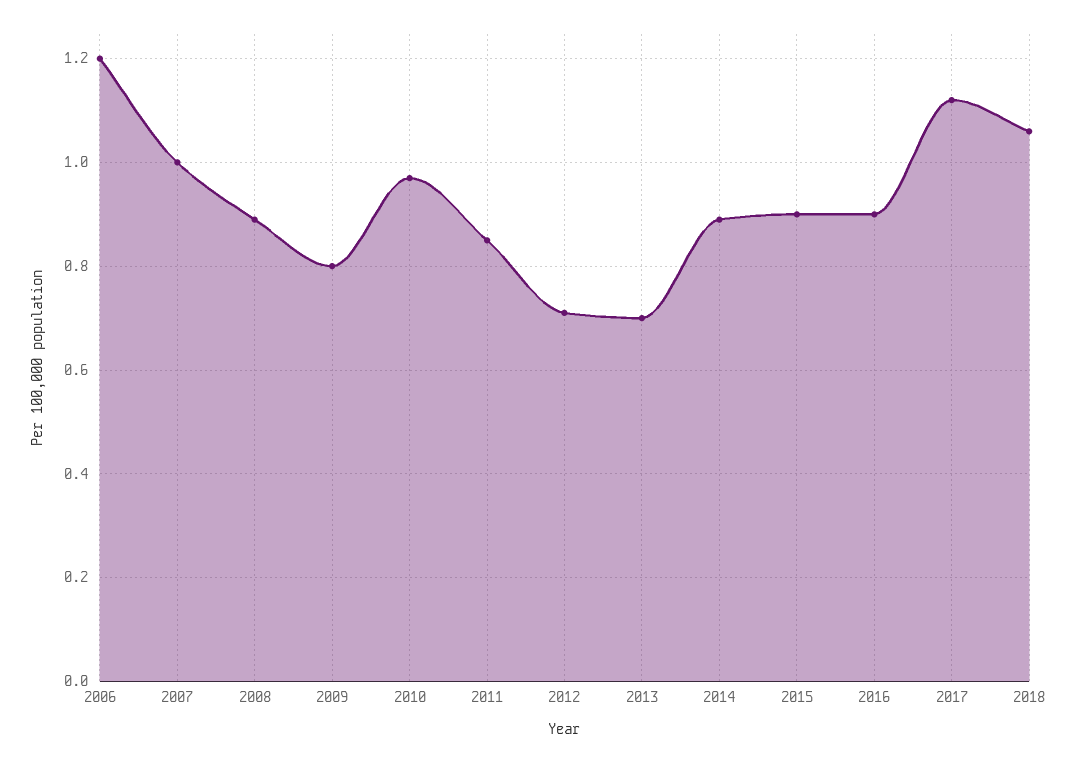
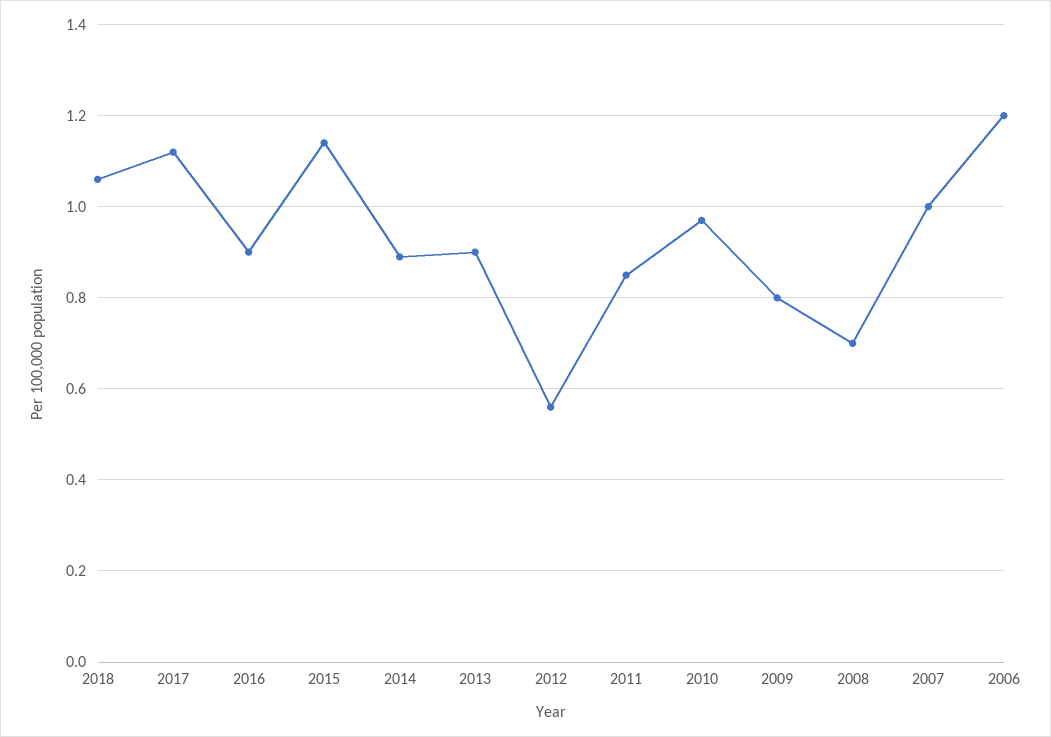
2008: 0.9 -> 0.7
2012: 0.7 -> 0.55
2013: 0.7 -> 0.9
2015: 0.9 -> 1.15

